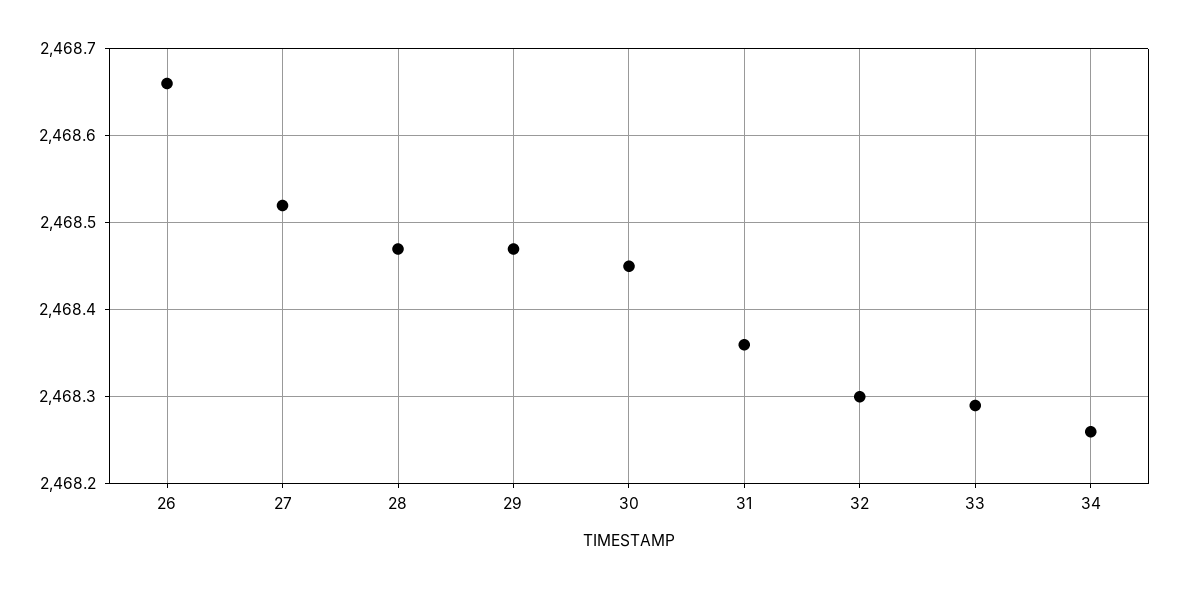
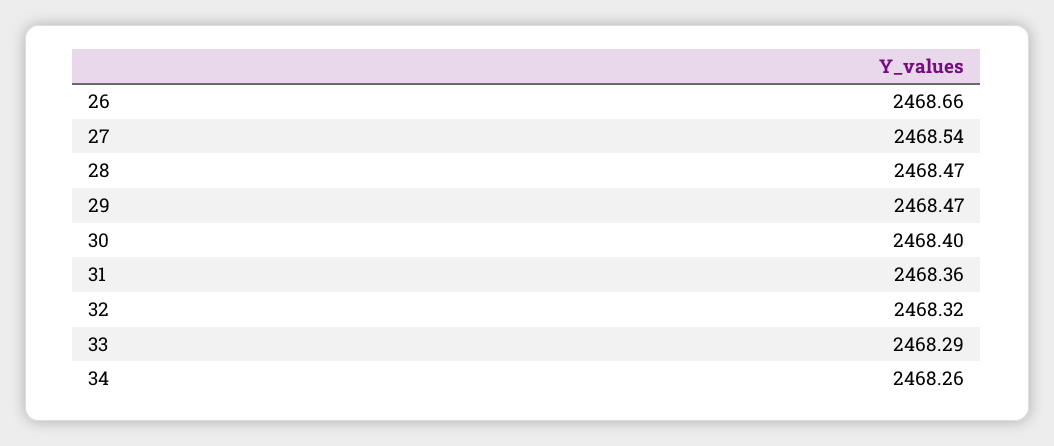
27: 2468.52 -> 2468.54
30: 2468.45 -> 2468.4
32: 2468.3 -> 2468.32

